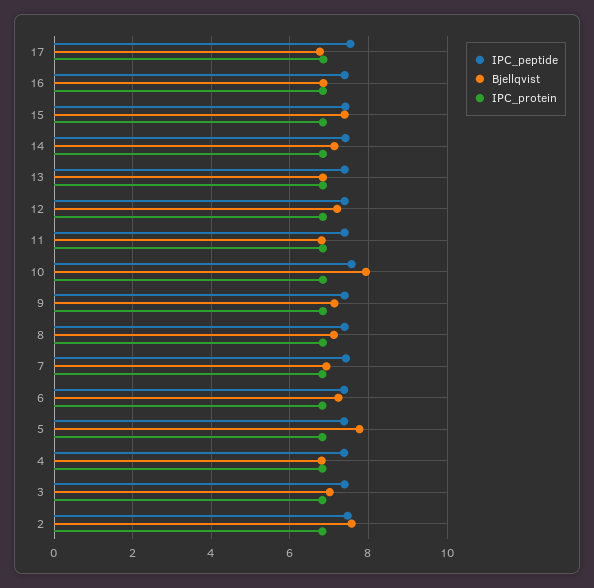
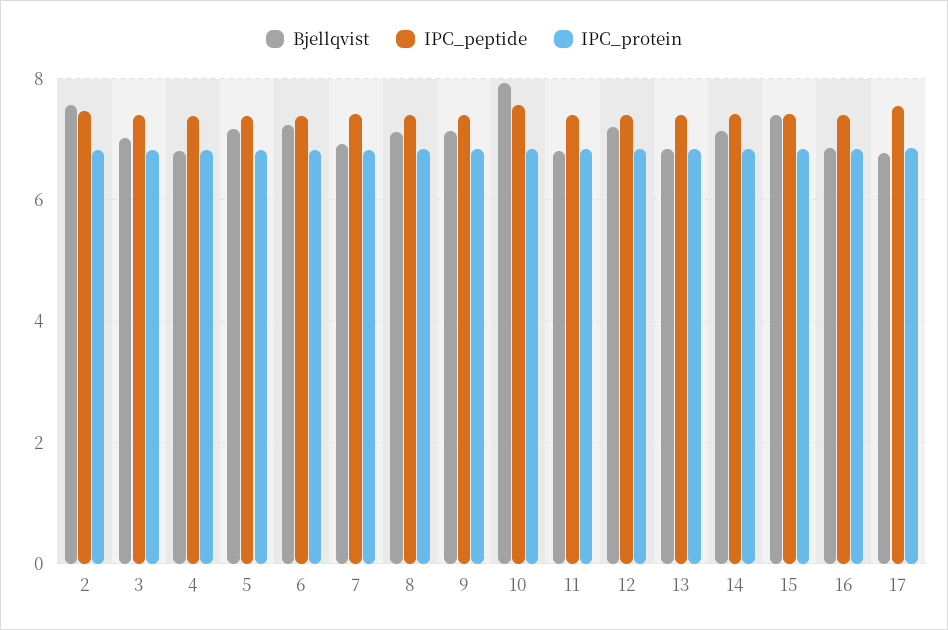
Bjellqvist, 5: 7.8 -> 7.2

